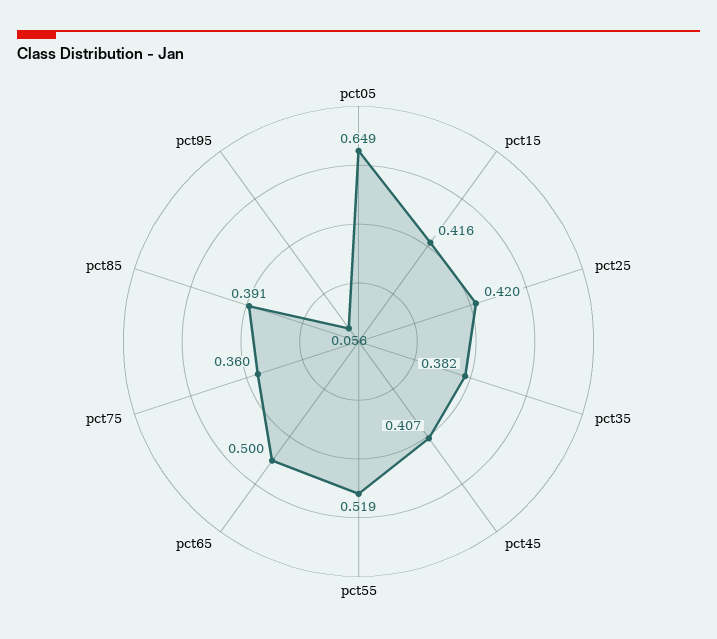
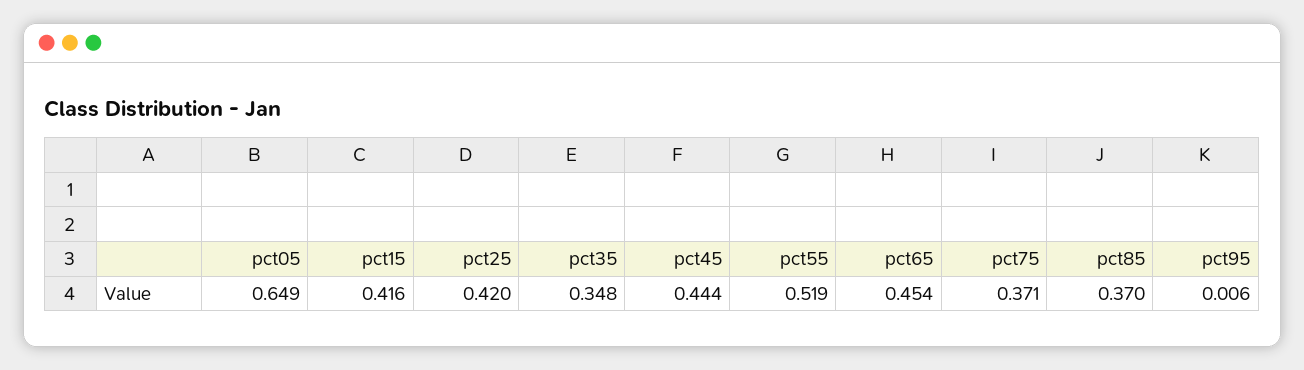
pct35: 0.382 -> 0.348
pct45: 0.407 -> 0.444
pct65: 0.5 -> 0.454
pct75: 0.36 -> 0.371
pct85: 0.391 -> 0.37
pct95: 0.056 -> 0.006

